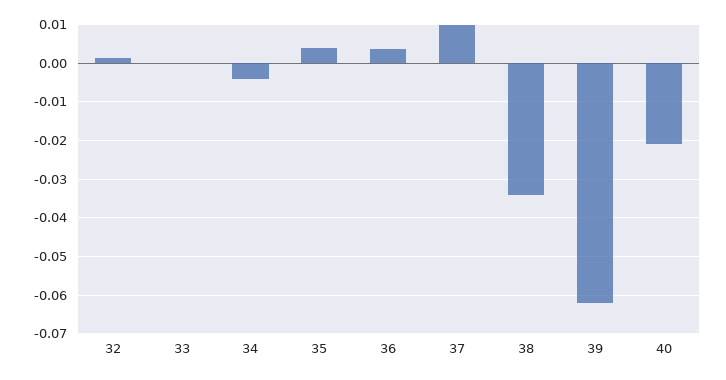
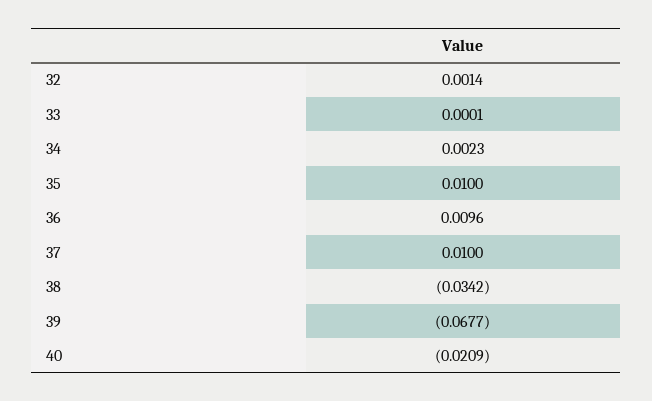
34: -0.004 -> 0.0023
35: 0.004 -> 0.01
36: 0.004 -> 0.0096
39: -0.062 -> -0.0677

